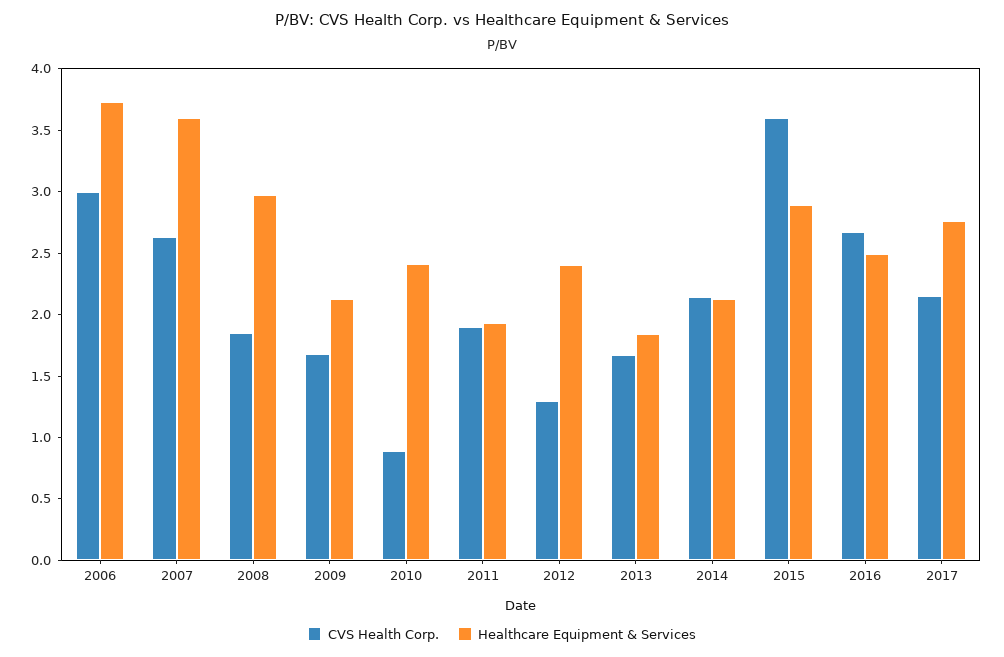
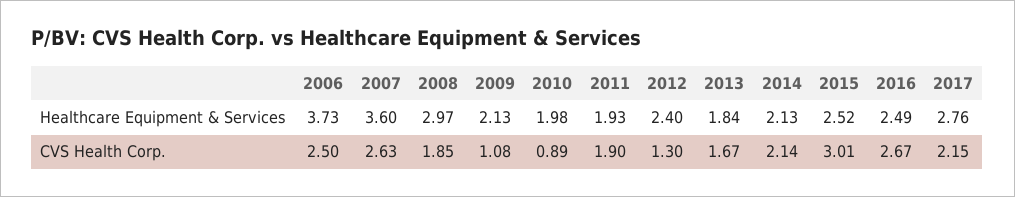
CVS Health Corp., 2006: 3 -> 2.5
CVS Health Corp., 2009: 1.7 -> 1.08
Healthcare Equipment & Services, 2010: 2.4 -> 1.98
CVS Health Corp., 2015: 3.6 -> 3.01
Healthcare Equipment & Services, 2015: 2.9 -> 2.52

